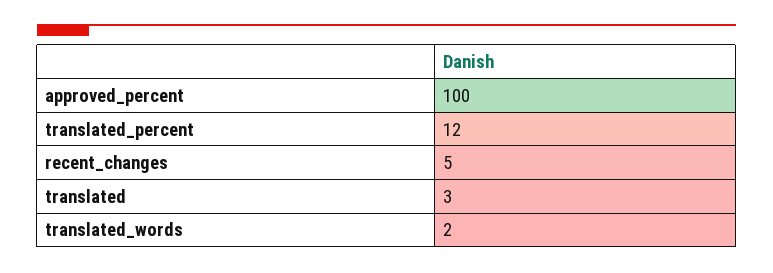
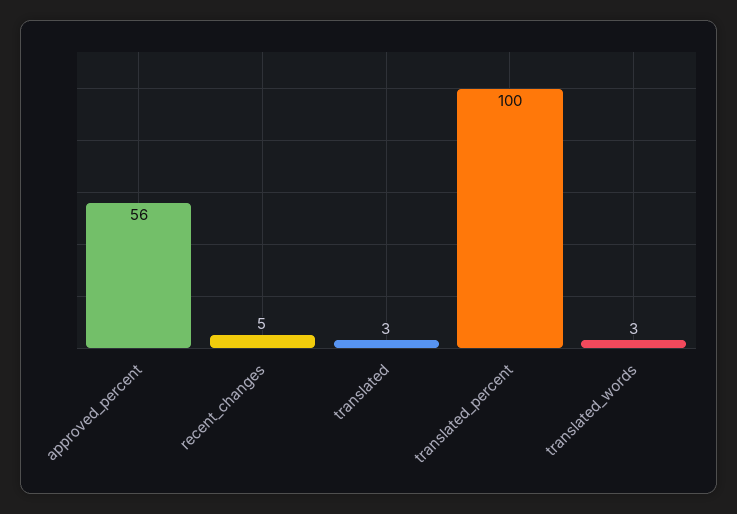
approved_percent: 100 -> 56
translated_percent: 12 -> 100
translated_words: 2 -> 3

